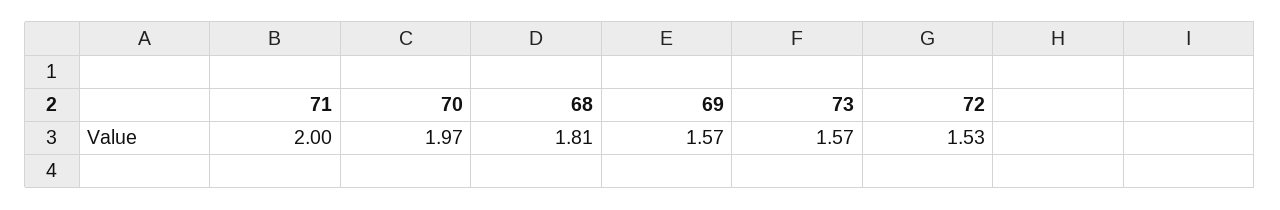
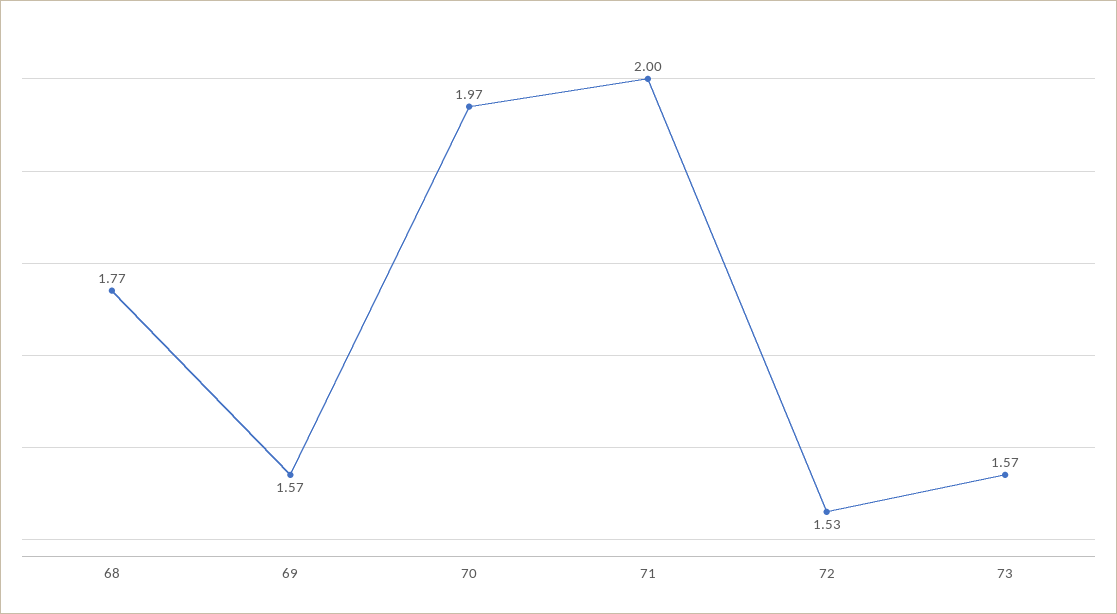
68: 1.81 -> 1.77

